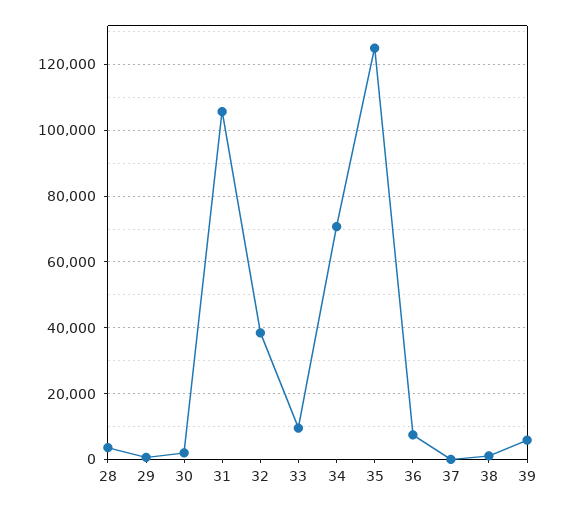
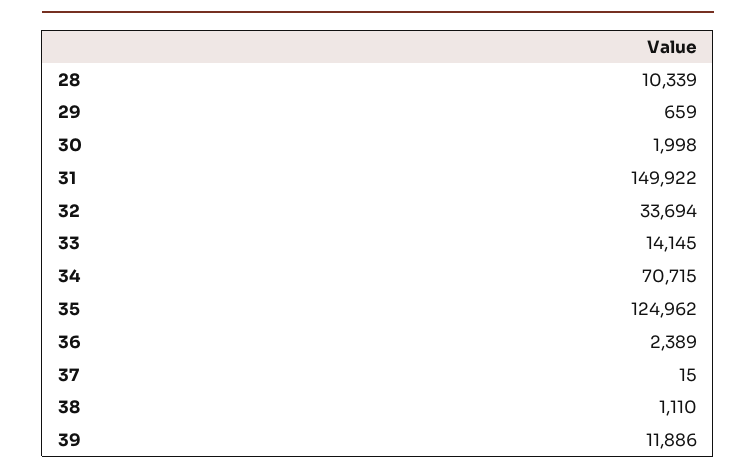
28: 4000 -> 10339
31: 106000 -> 149922
32: 38000 -> 33694
33: 10000 -> 14145
36: 8000 -> 2389
39: 6000 -> 11886

